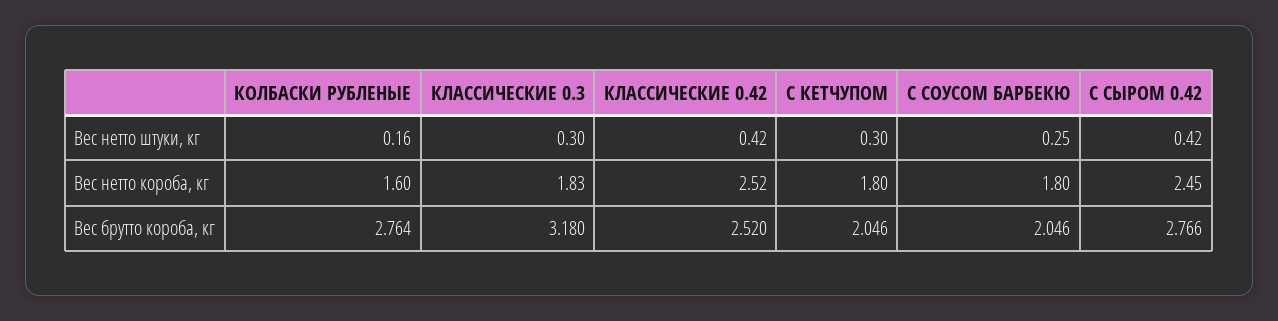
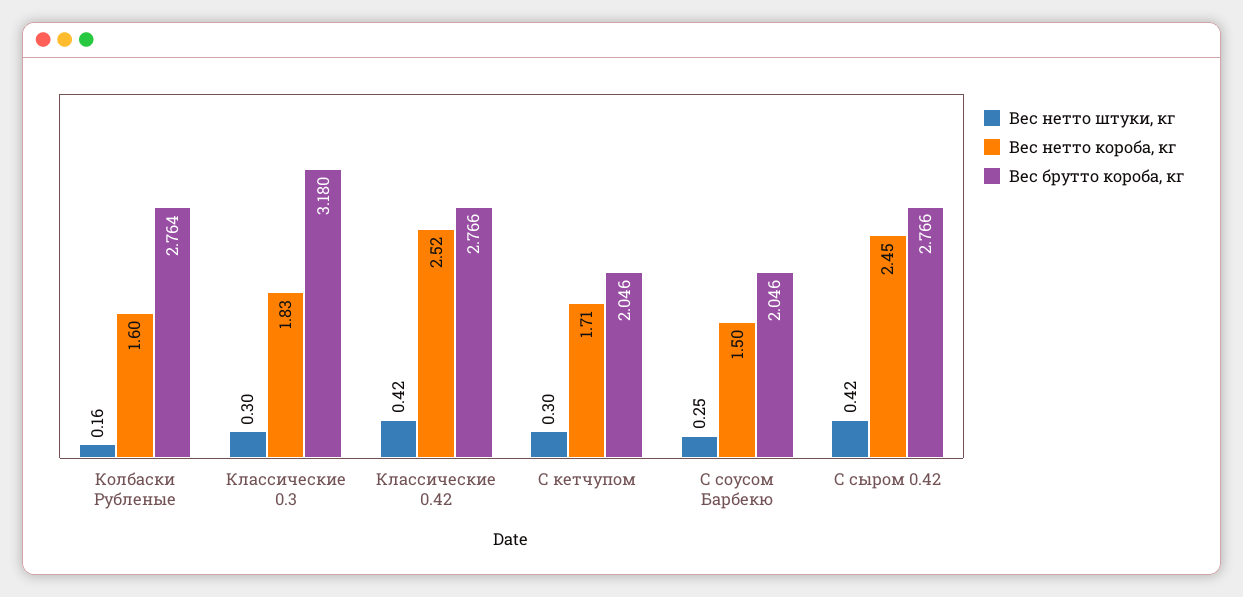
Вес нетто короба, кг, С КЕТЧУПОМ: 1.8 -> 1.71
Вес нетто короба, кг, С СОУСОМ БАРБЕКЮ: 1.8 -> 1.5
Вес брутто короба, кг, КЛАССИЧЕСКИЕ 0.42: 2.52 -> 2.766

